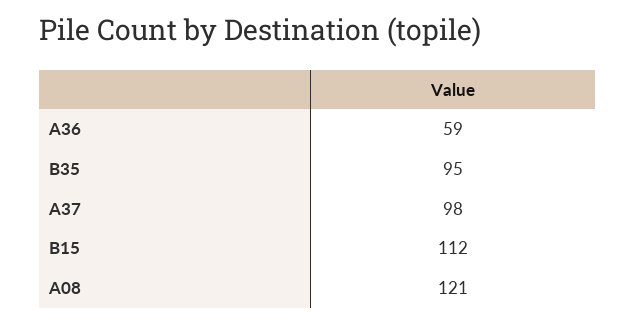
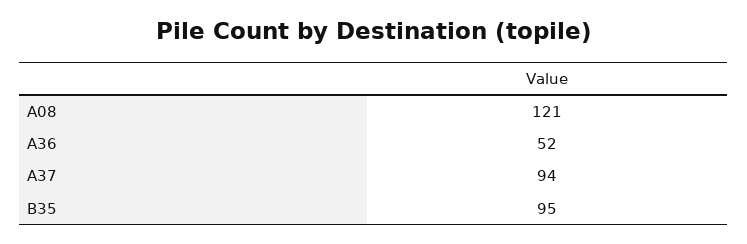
A36: 59 -> 52
A37: 98 -> 94
B15: 112 -> none

